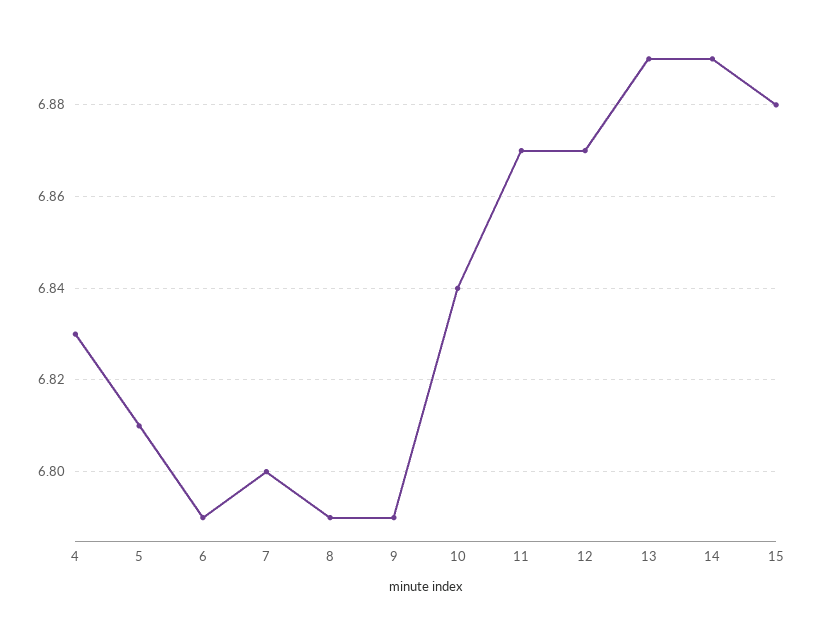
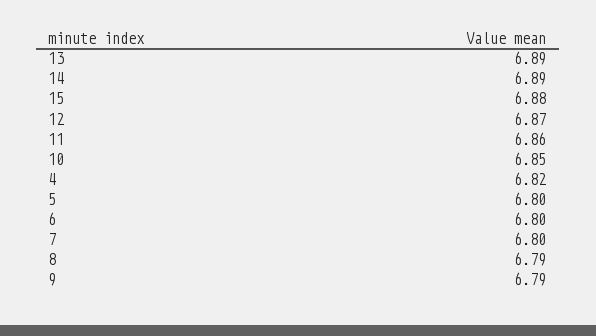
4: 6.83 -> 6.82
5: 6.81 -> 6.8
6: 6.79 -> 6.8
10: 6.84 -> 6.85
11: 6.87 -> 6.86

